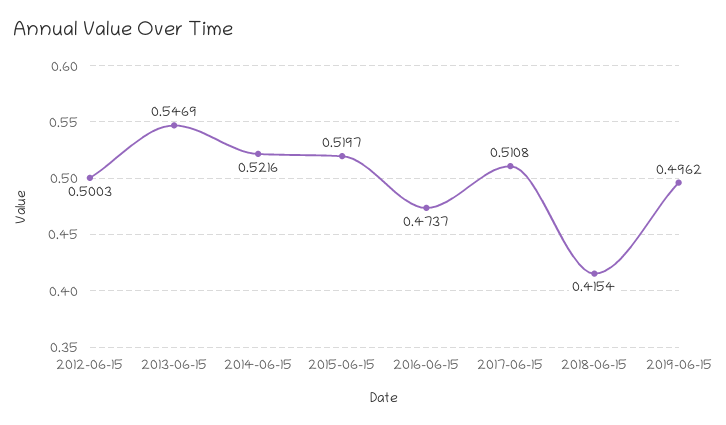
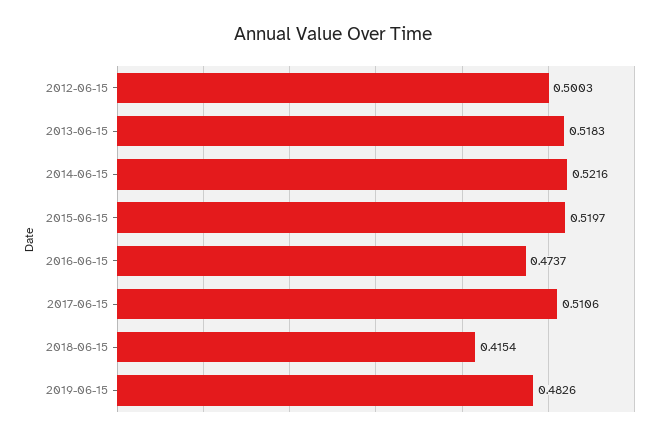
2013-06-15: 0.5469 -> 0.5183
2017-06-15: 0.5108 -> 0.5106
2019-06-15: 0.4962 -> 0.4826

